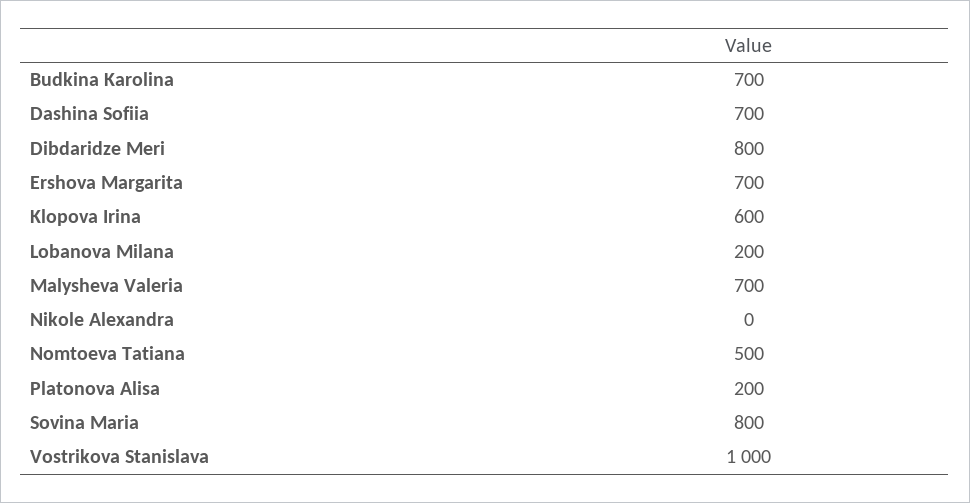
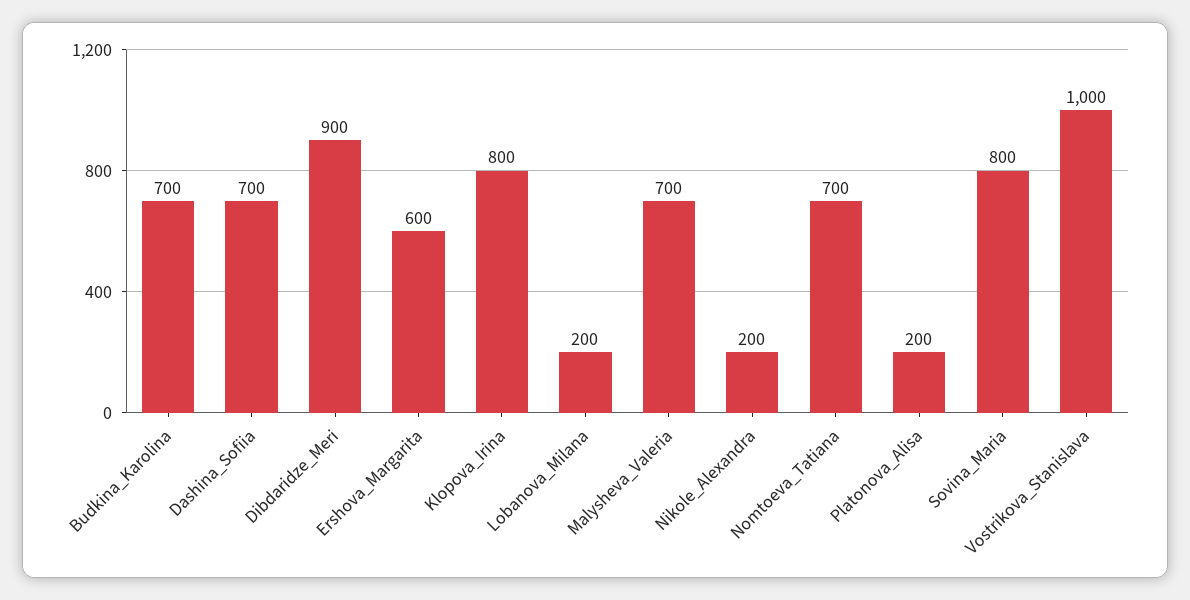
Dibdaridze Meri: 800 -> 900
Ershova Margarita: 700 -> 600
Klopova Irina: 600 -> 800
Nikole Alexandra: 0 -> 200
Nomtoeva Tatiana: 500 -> 700

